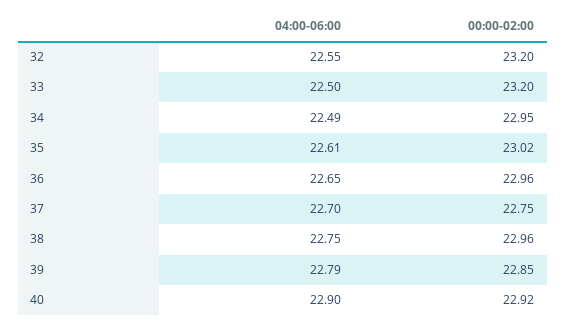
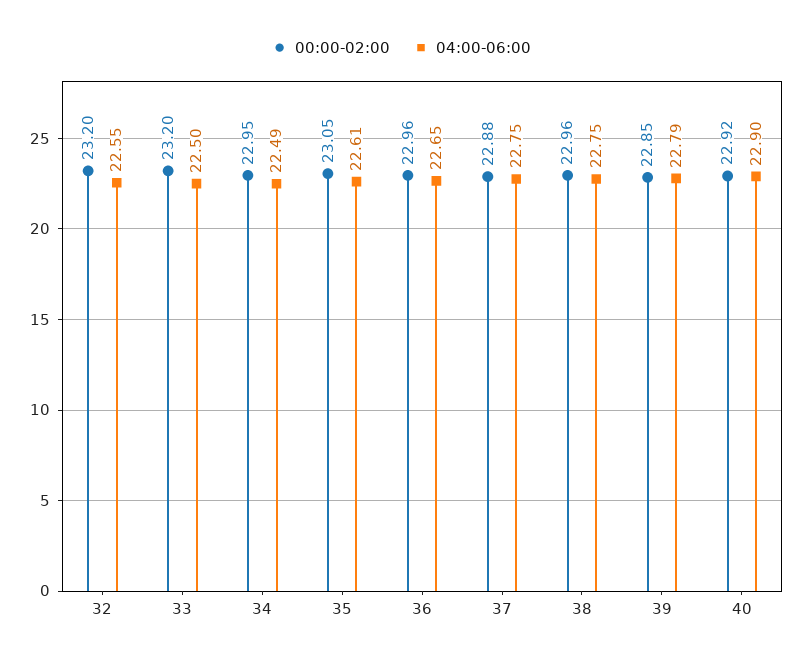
00:00-02:00, 35: 23.02 -> 23.05
04:00-06:00, 37: 22.7 -> 22.75
00:00-02:00, 37: 22.75 -> 22.88

